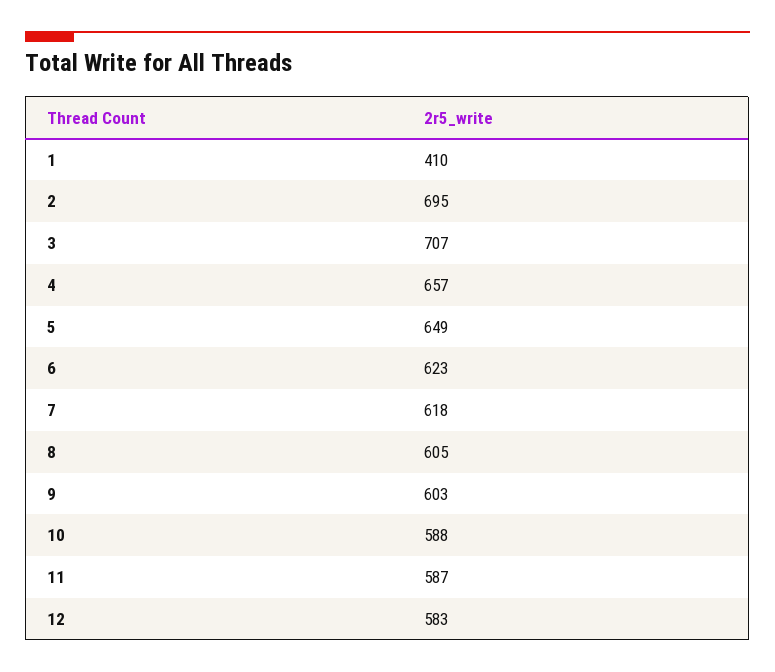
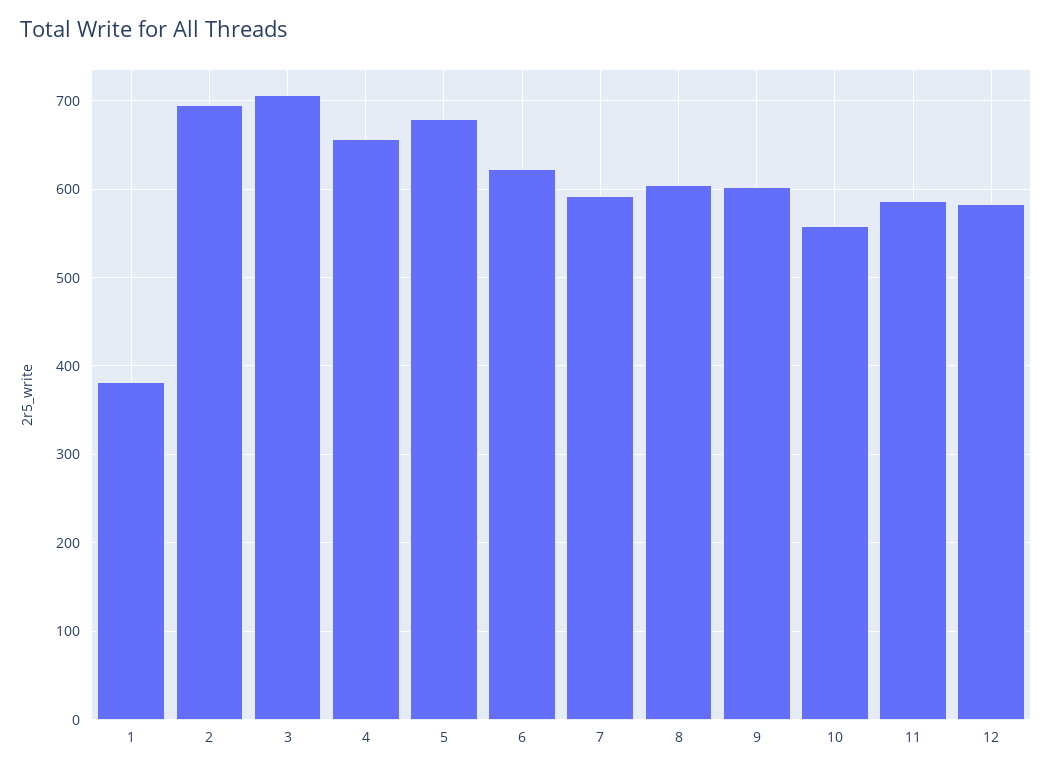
1: 410 -> 380
5: 649 -> 680
7: 618 -> 590
10: 588 -> 560

